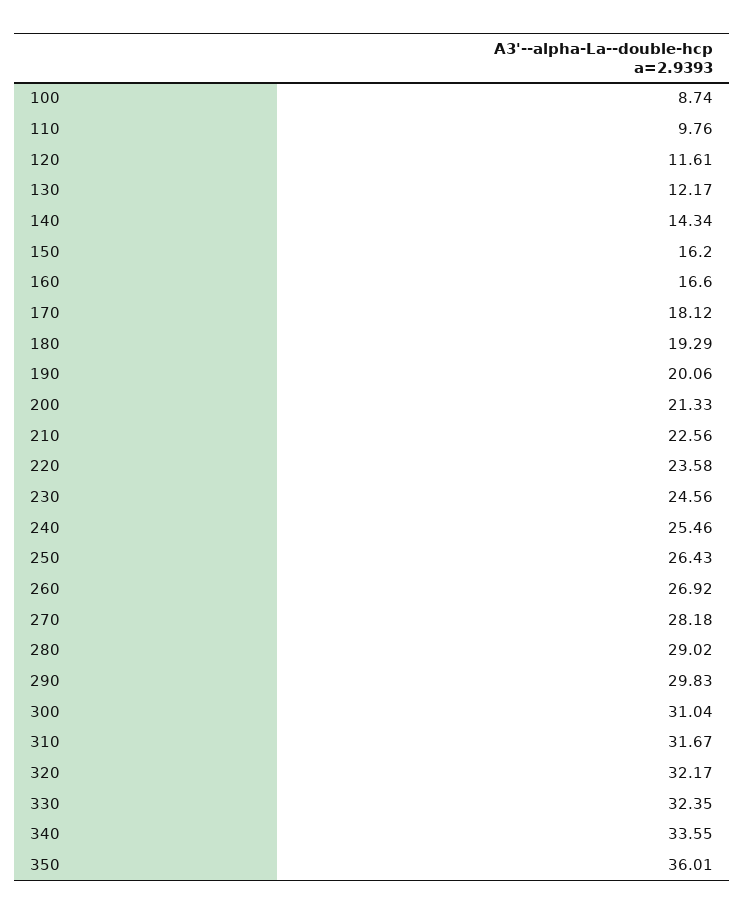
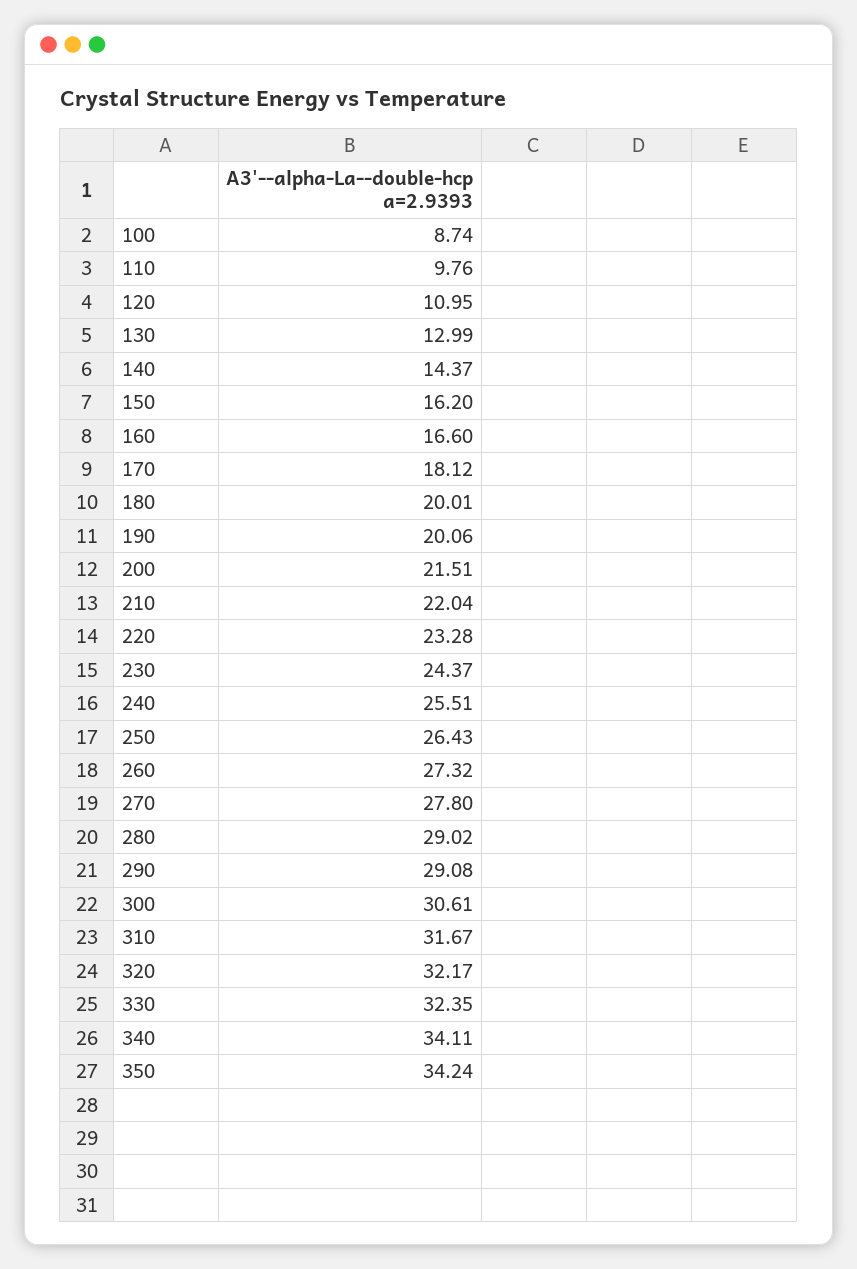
120: 11.61 -> 10.95
130: 12.17 -> 12.99
140: 14.34 -> 14.37
180: 19.29 -> 20.01
200: 21.33 -> 21.51
210: 22.56 -> 22.04
220: 23.58 -> 23.28
230: 24.56 -> 24.37
240: 25.46 -> 25.51
260: 26.92 -> 27.32
270: 28.18 -> 27.8
290: 29.83 -> 29.08
300: 31.04 -> 30.61
340: 33.55 -> 34.11
350: 36.01 -> 34.24

